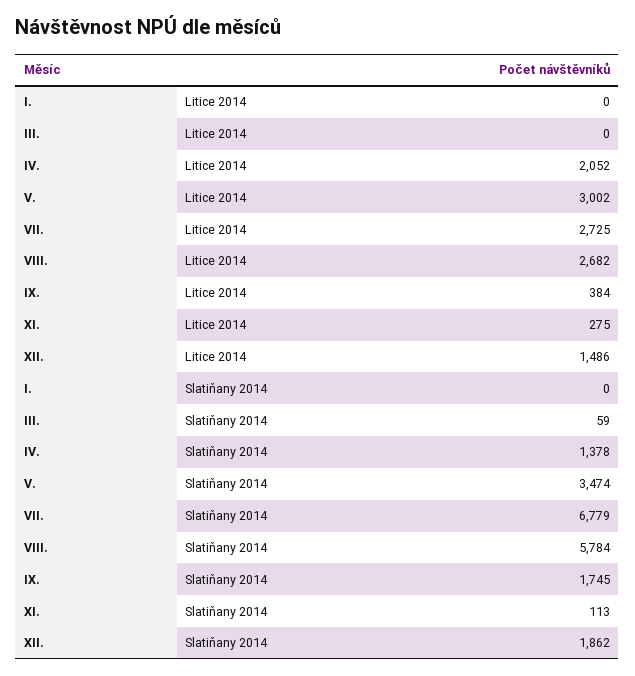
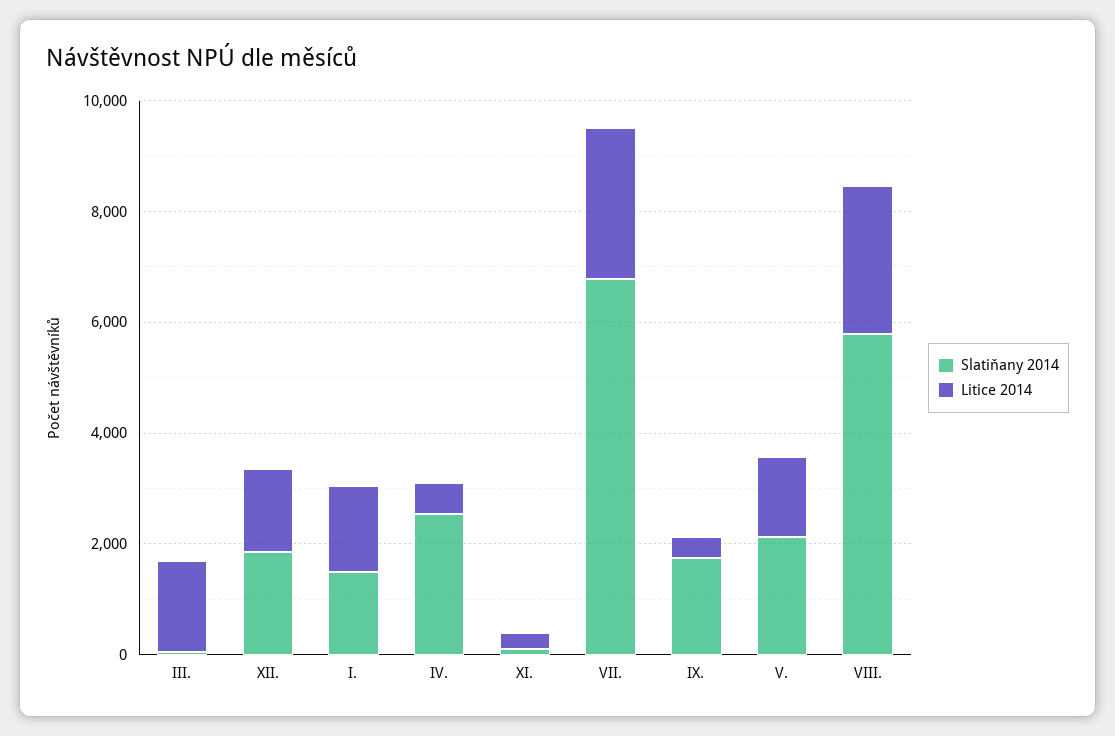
Litice 2014, I.: 0 -> 1500
Litice 2014, III.: 0 -> 1500
Litice 2014, IV.: 2052 -> 500
Litice 2014, V.: 3002 -> 1500
Slatiňany 2014, I.: 0 -> 1500
Slatiňany 2014, IV.: 1378 -> 2500
Slatiňany 2014, V.: 3474 -> 2000

